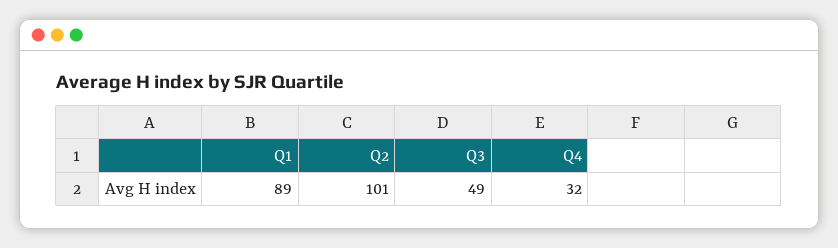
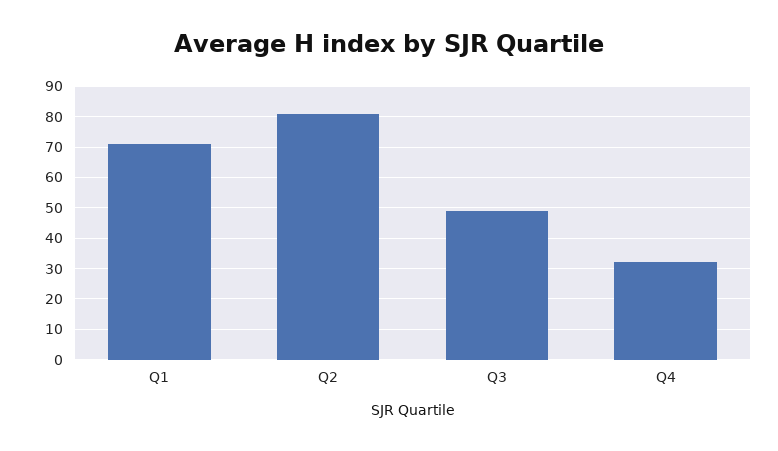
Q1: 89 -> 70
Q2: 101 -> 80

